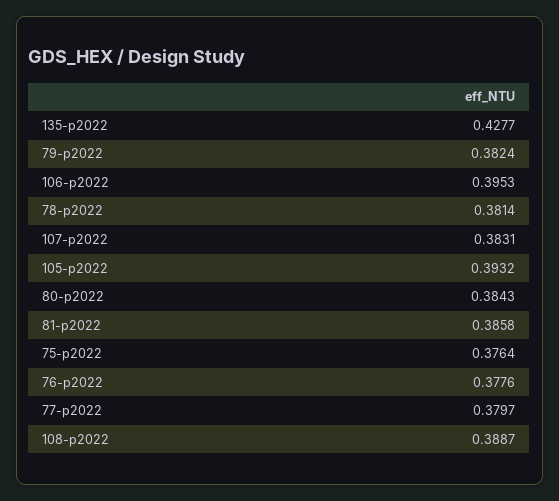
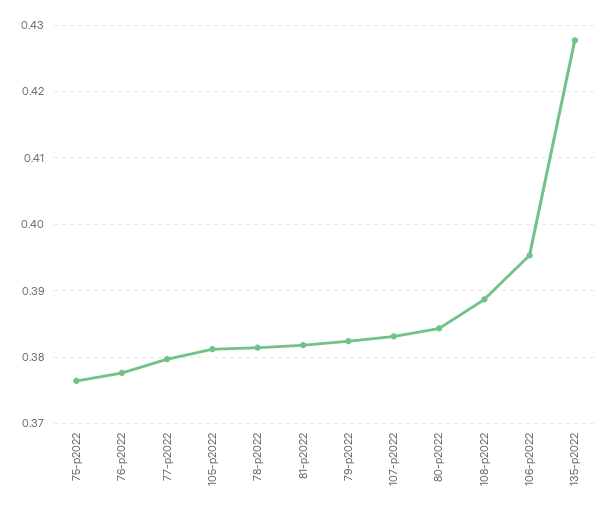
105-p2022: 0.3932 -> 0.381
81-p2022: 0.3858 -> 0.382

